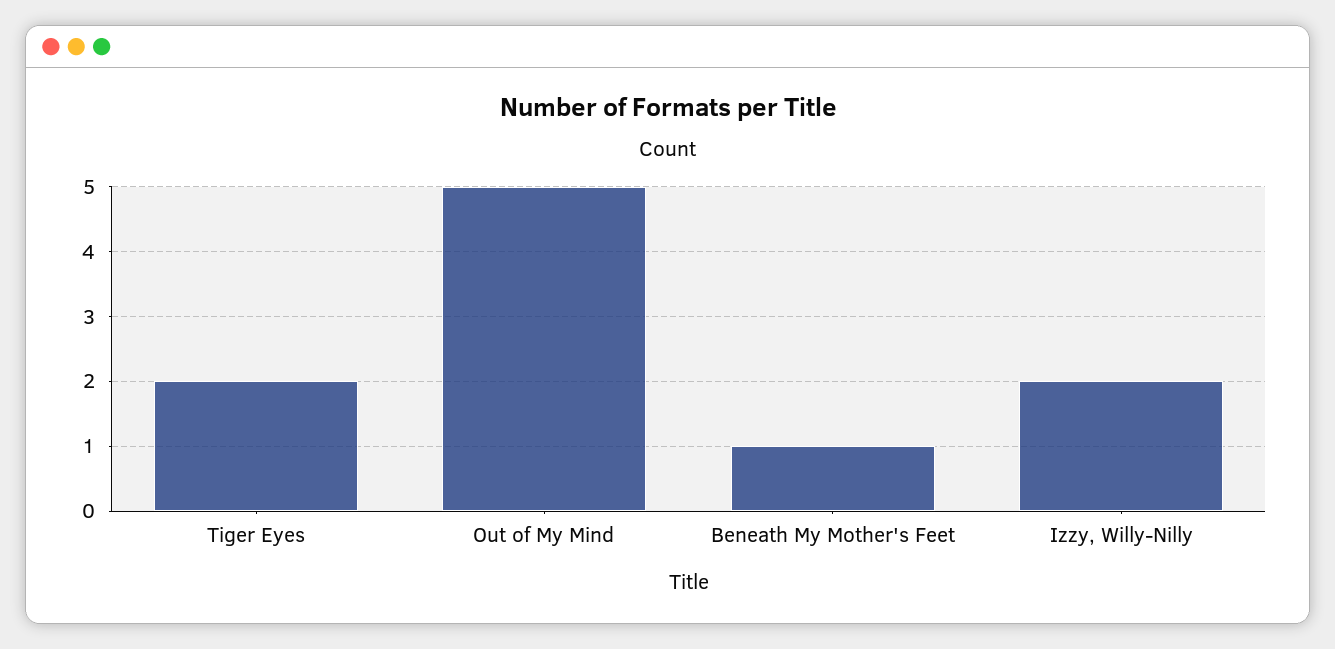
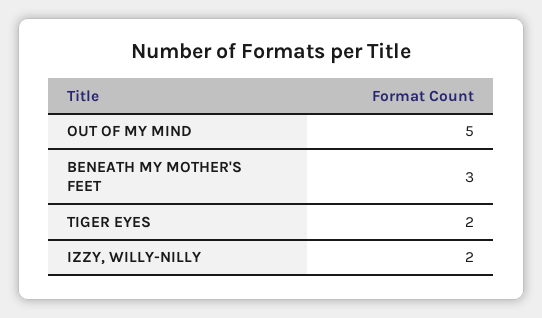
Beneath My Mother's Feet: 1 -> 3

